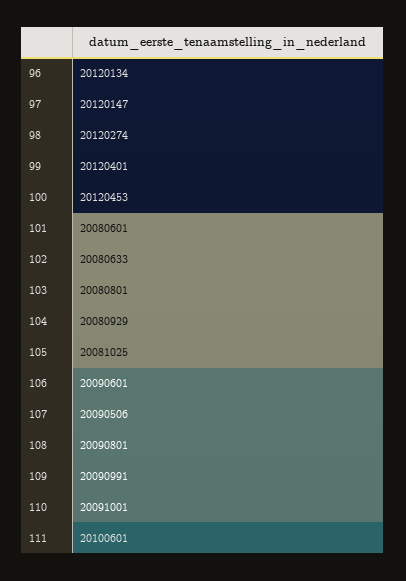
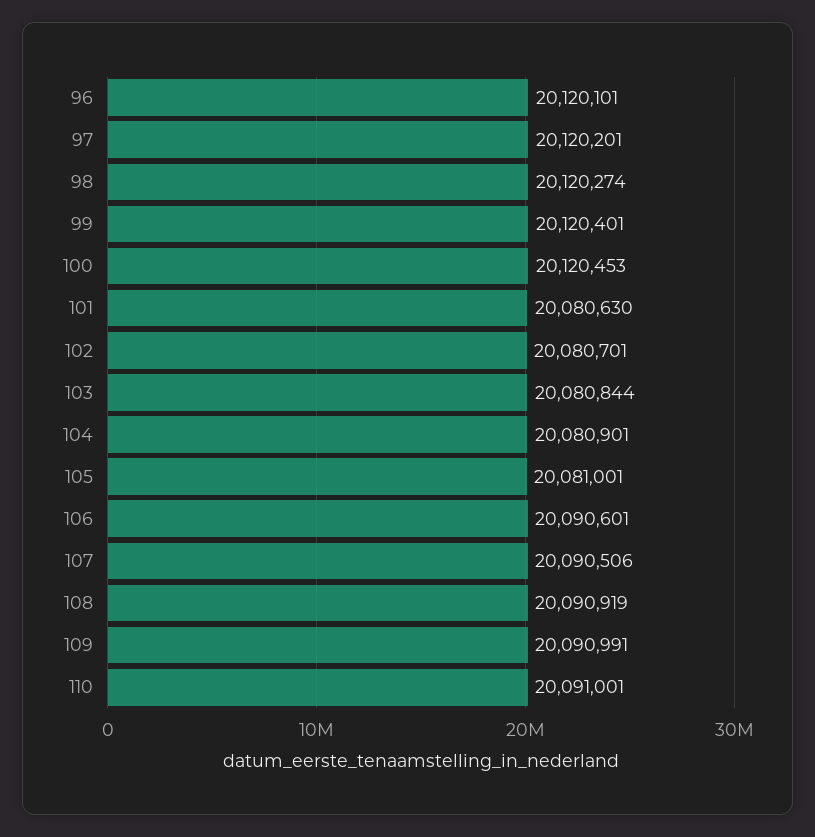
96: 20120134 -> 20120101
97: 20120147 -> 20120201
101: 20080601 -> 20080630
102: 20080633 -> 20080701
103: 20080801 -> 20080844
104: 20080929 -> 20080901
105: 20081025 -> 20081001
108: 20090801 -> 20090919
111: 20100601 -> none

